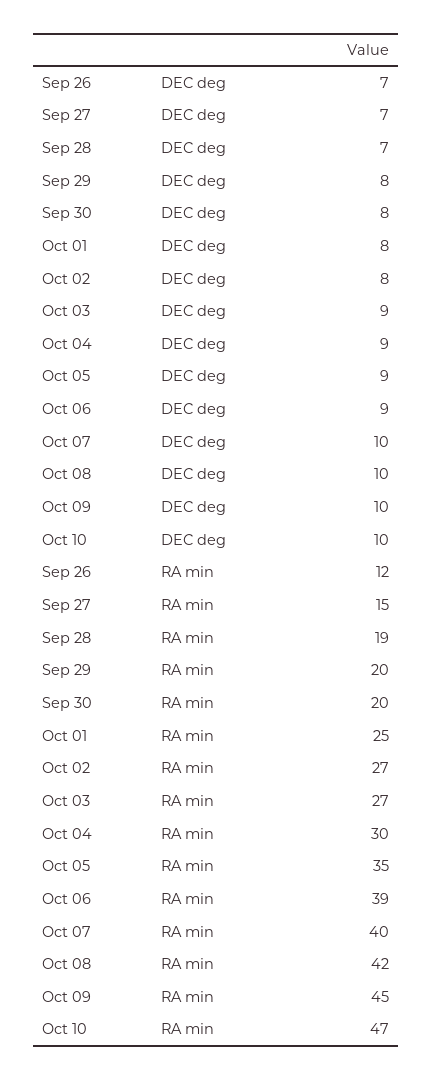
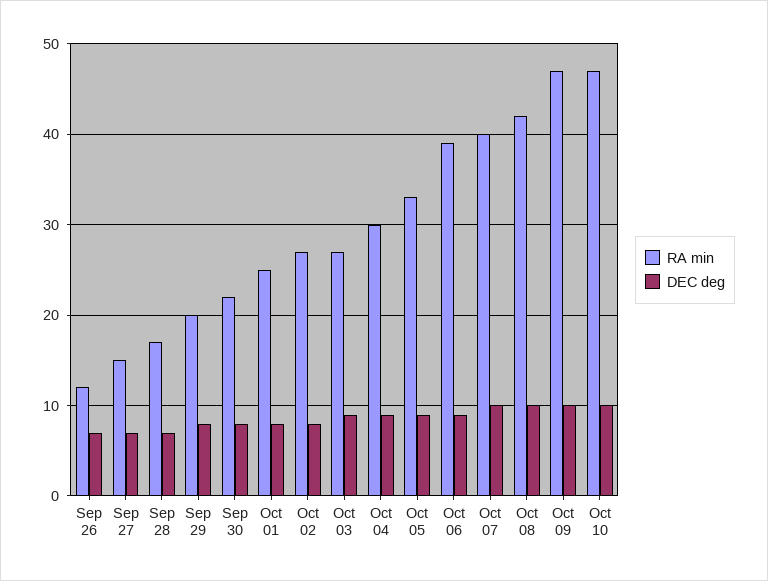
RA min, Sep 28: 19 -> 17
RA min, Sep 30: 20 -> 22
RA min, Oct 05: 35 -> 33
RA min, Oct 09: 45 -> 47

